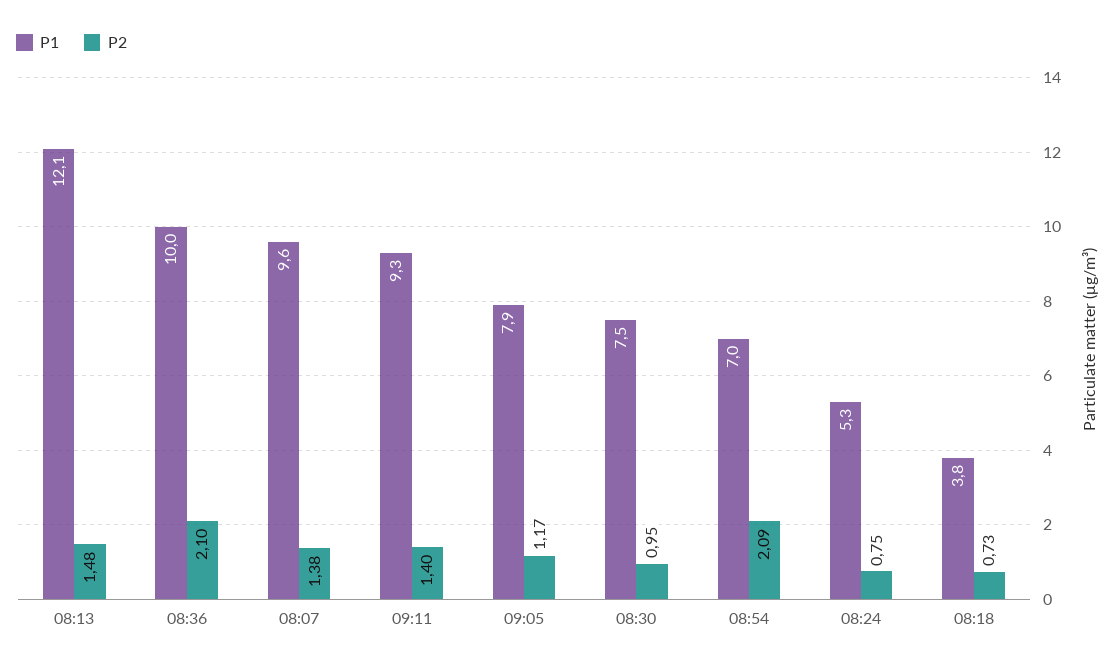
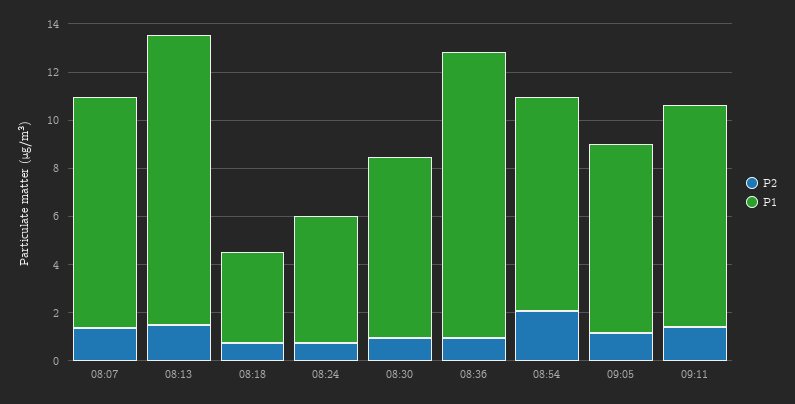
P1, 08:36: 10 -> 12
P2, 08:36: 2.1 -> 1
P1, 08:54: 7 -> 9

